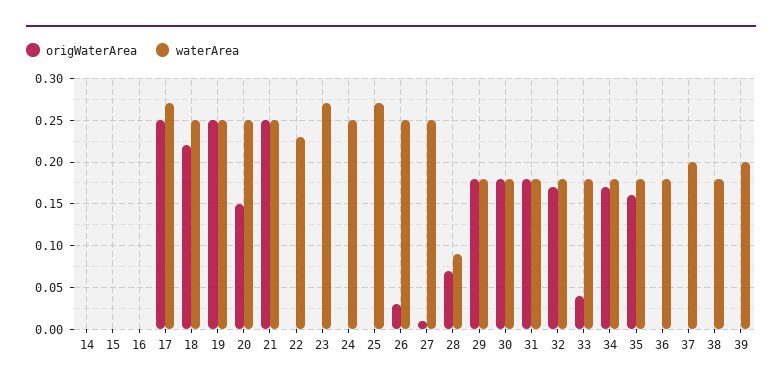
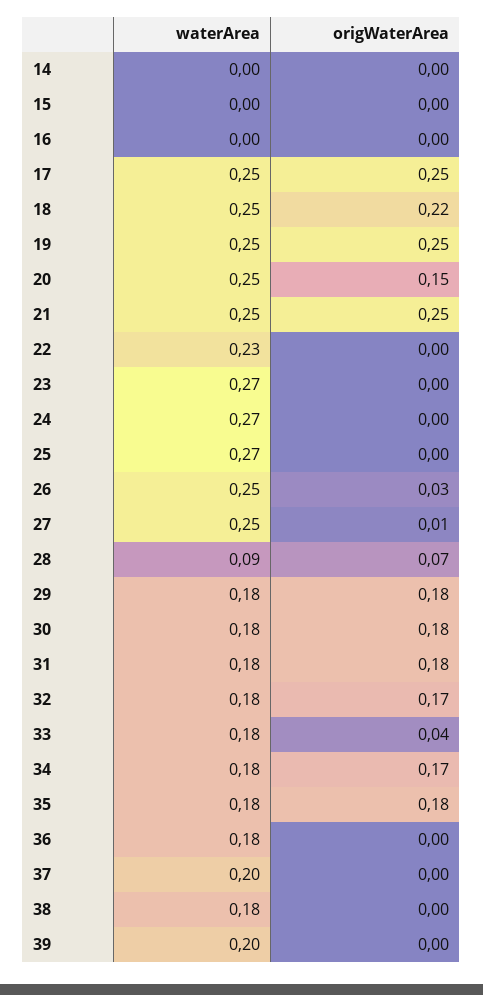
waterArea, 17: 0.27 -> 0.25
waterArea, 24: 0.25 -> 0.27
origWaterArea, 35: 0.16 -> 0.18

